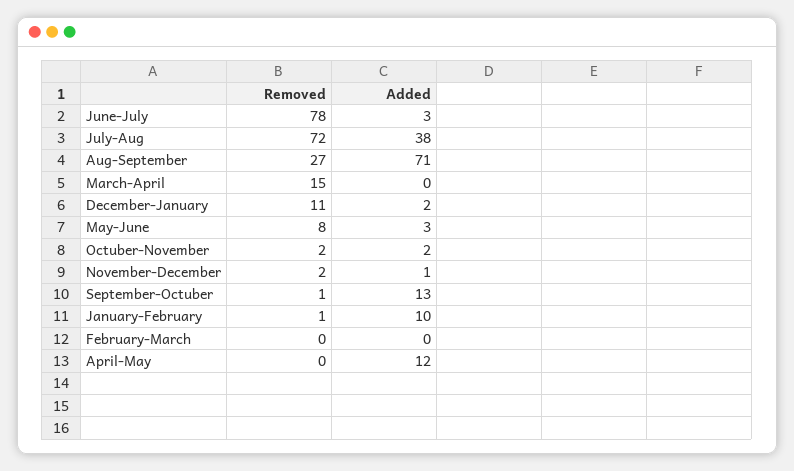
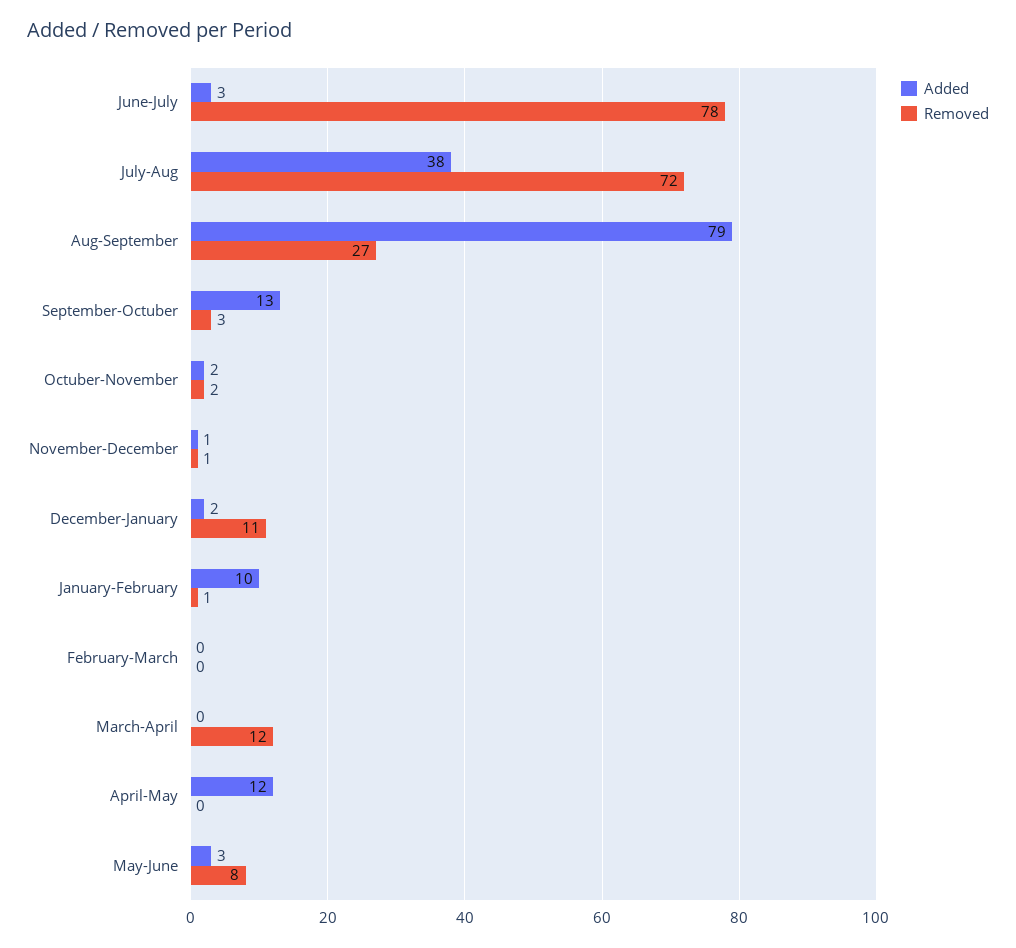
Added, Aug-September: 71 -> 79
Removed, March-April: 15 -> 12
Removed, November-December: 2 -> 1
Removed, September-Octuber: 1 -> 3

